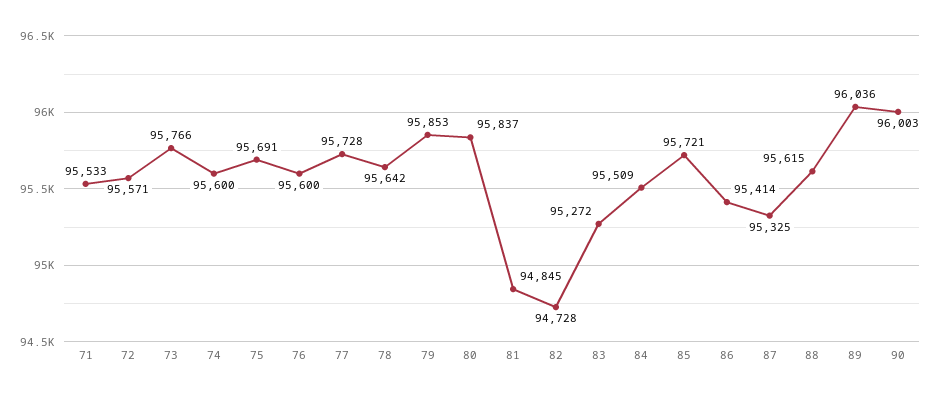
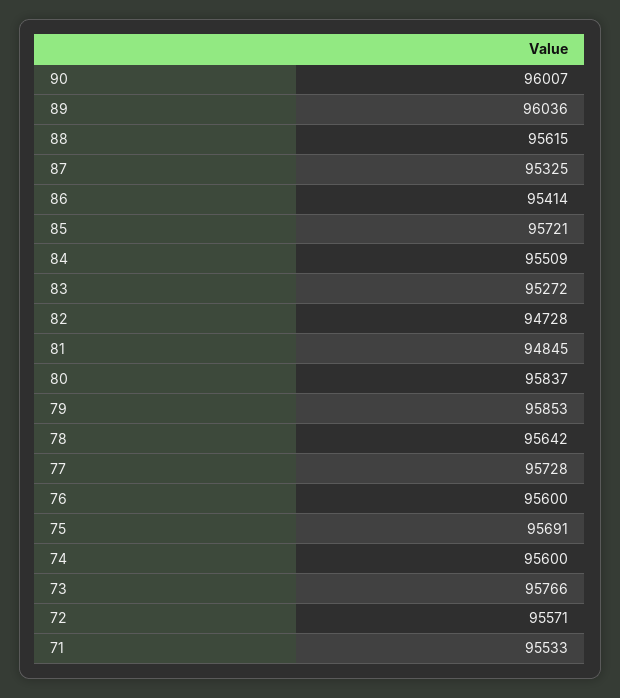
90: 96003 -> 96007

